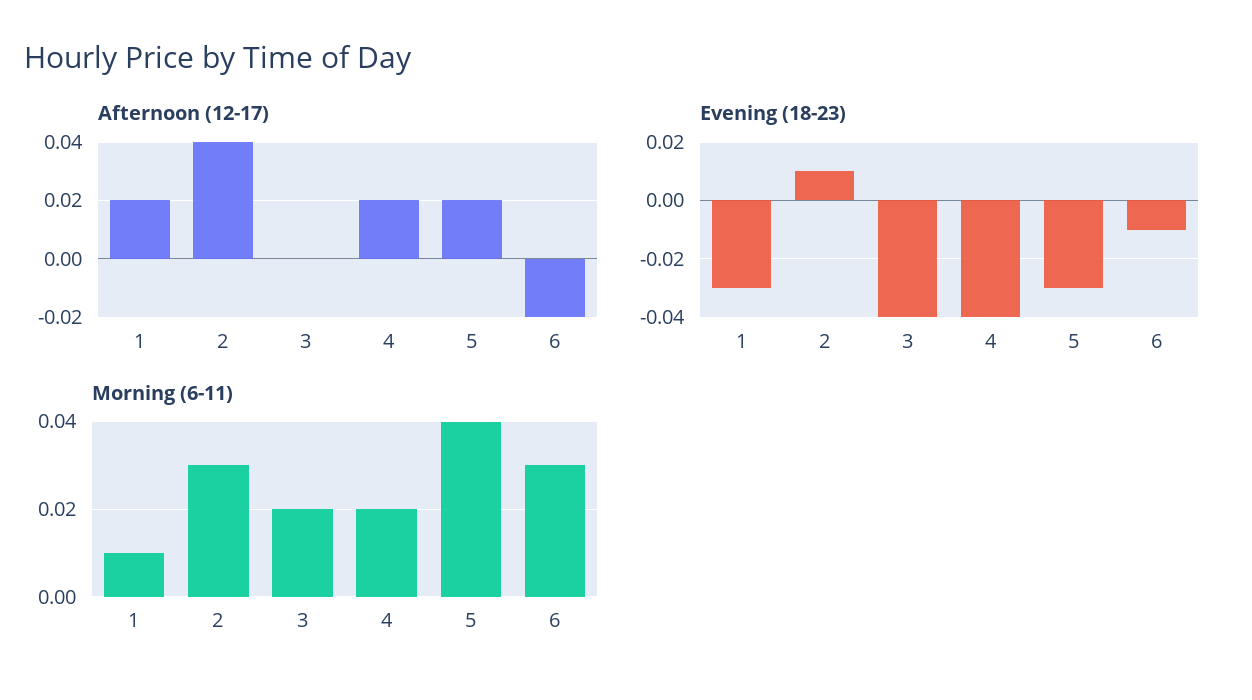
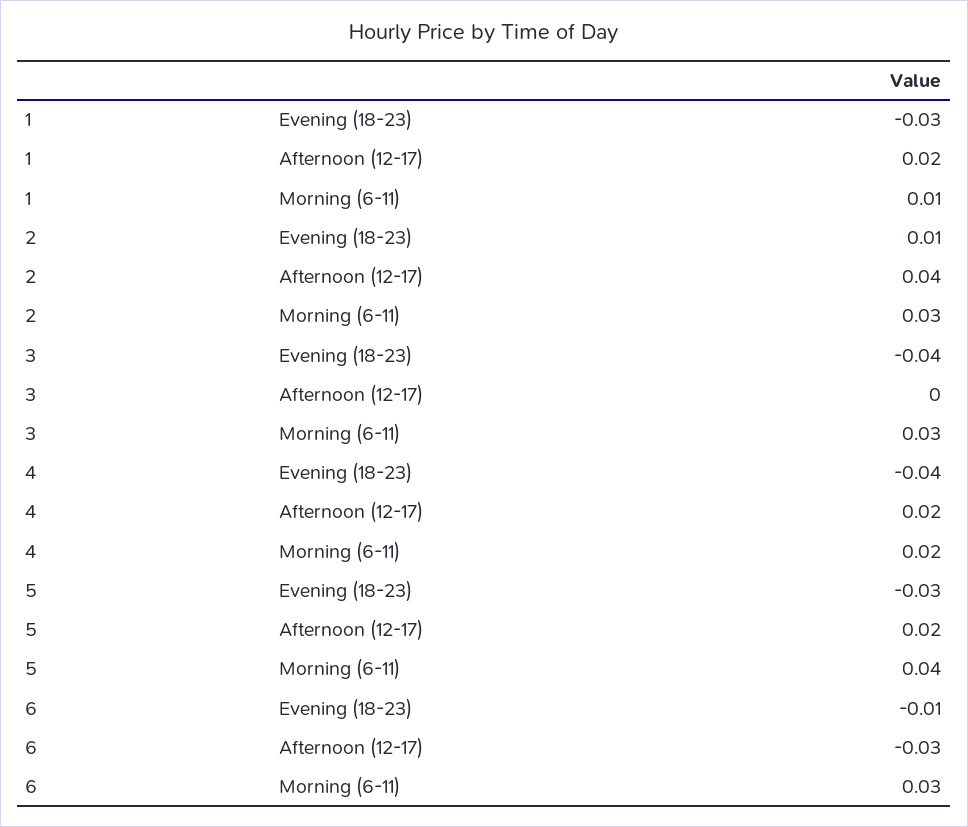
Afternoon (12-17), 6: -0.02 -> -0.03
Morning (6-11), 3: 0.02 -> 0.03

